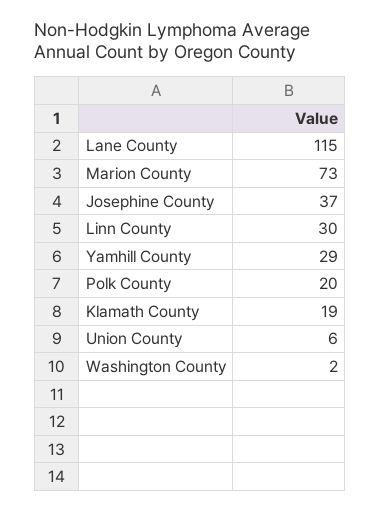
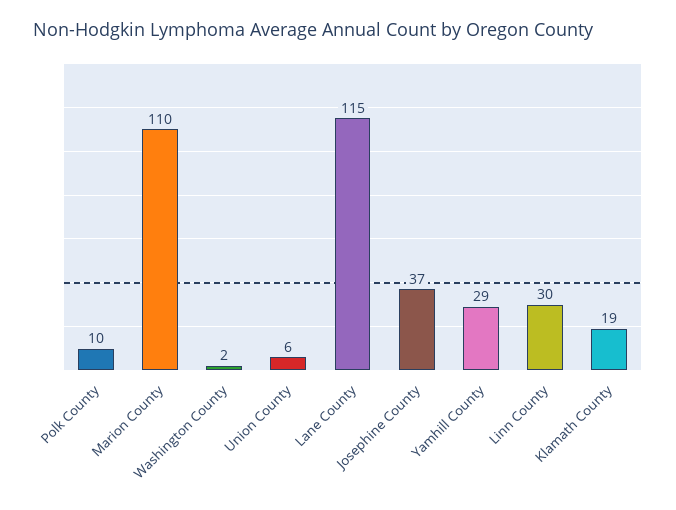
Marion County: 73 -> 110
Polk County: 20 -> 10

